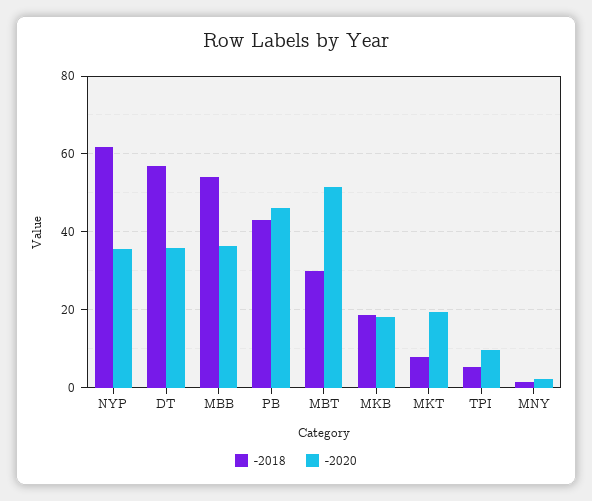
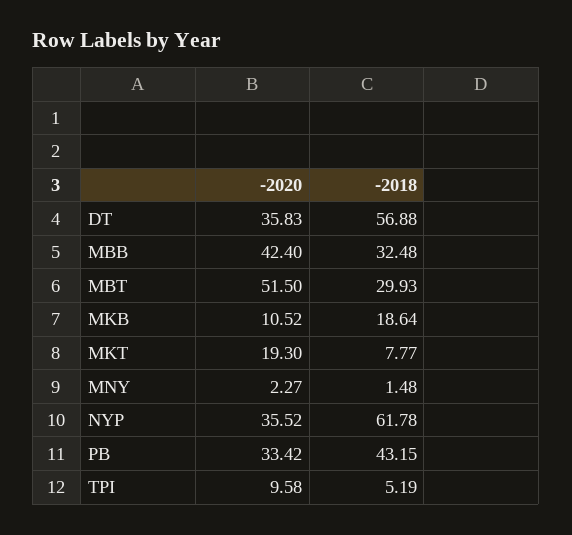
-2018, MBB: 54 -> 32.48
-2020, MBB: 36 -> 42.4
-2020, PB: 46 -> 33.42
-2020, MKB: 18 -> 10.52

